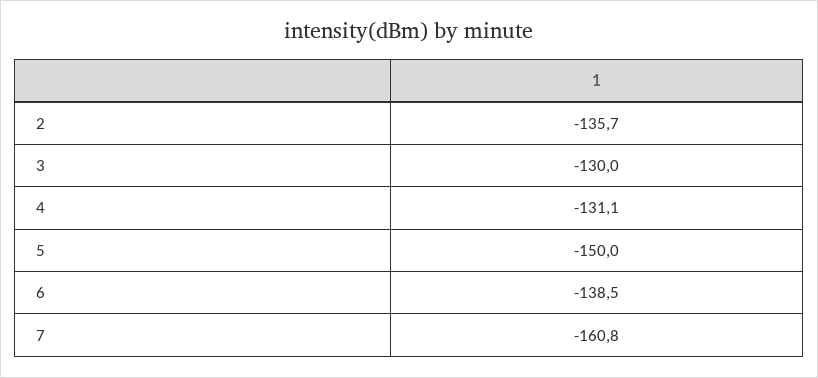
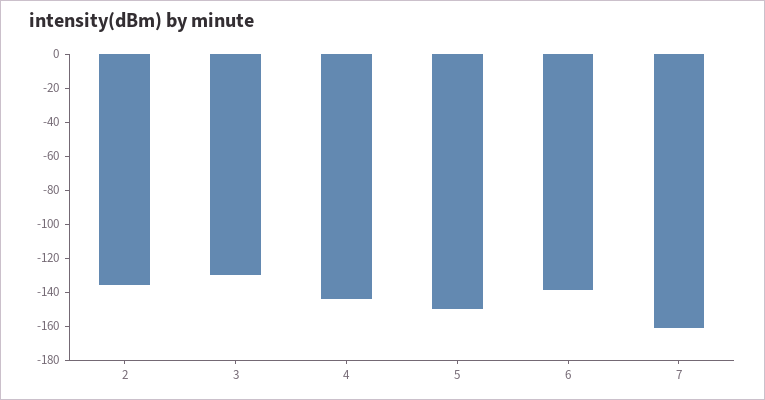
4: -131.1 -> -145

